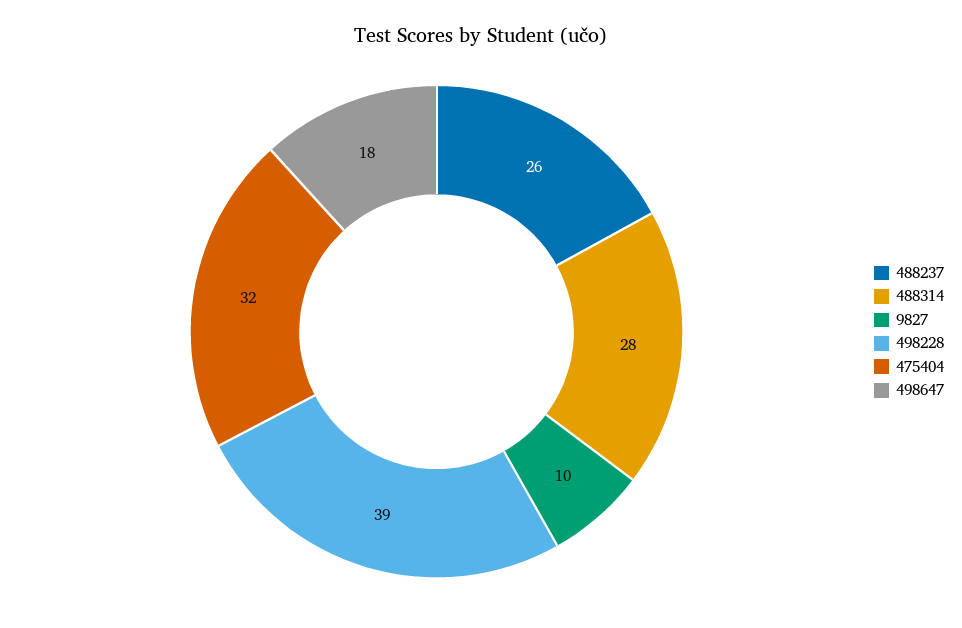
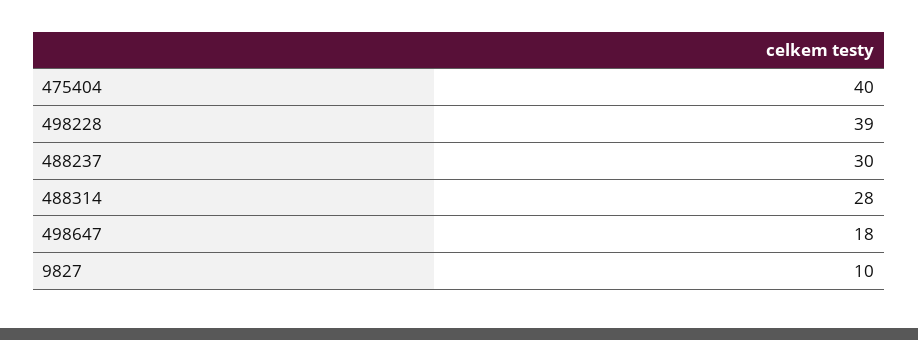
488237: 26 -> 30
475404: 32 -> 40

